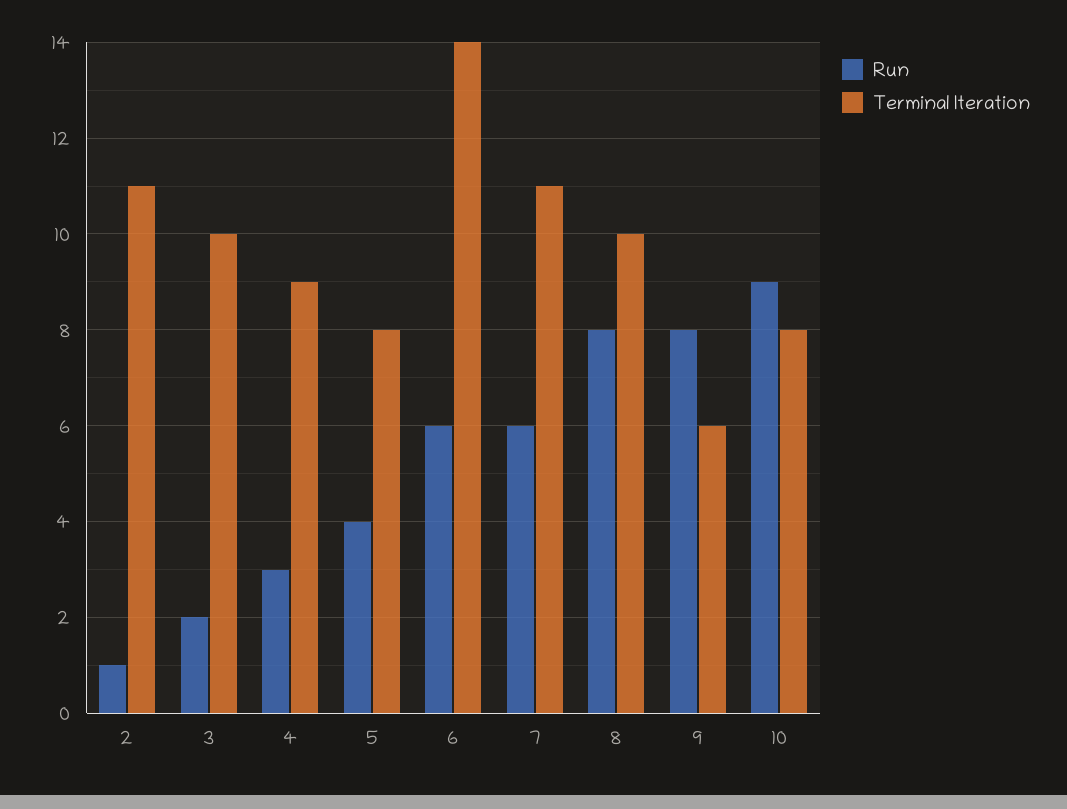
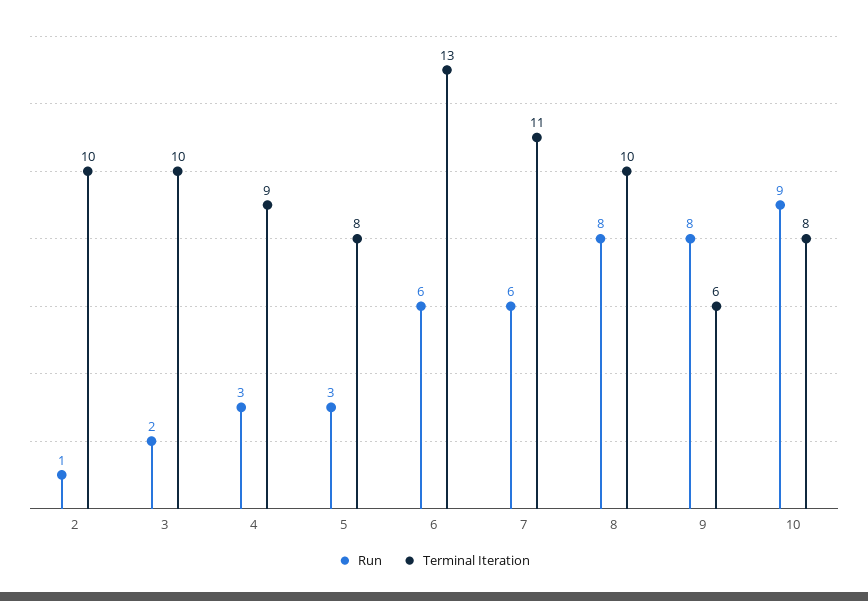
Terminal Iteration, 2: 11 -> 10
Run, 5: 4 -> 3
Terminal Iteration, 6: 14 -> 13

